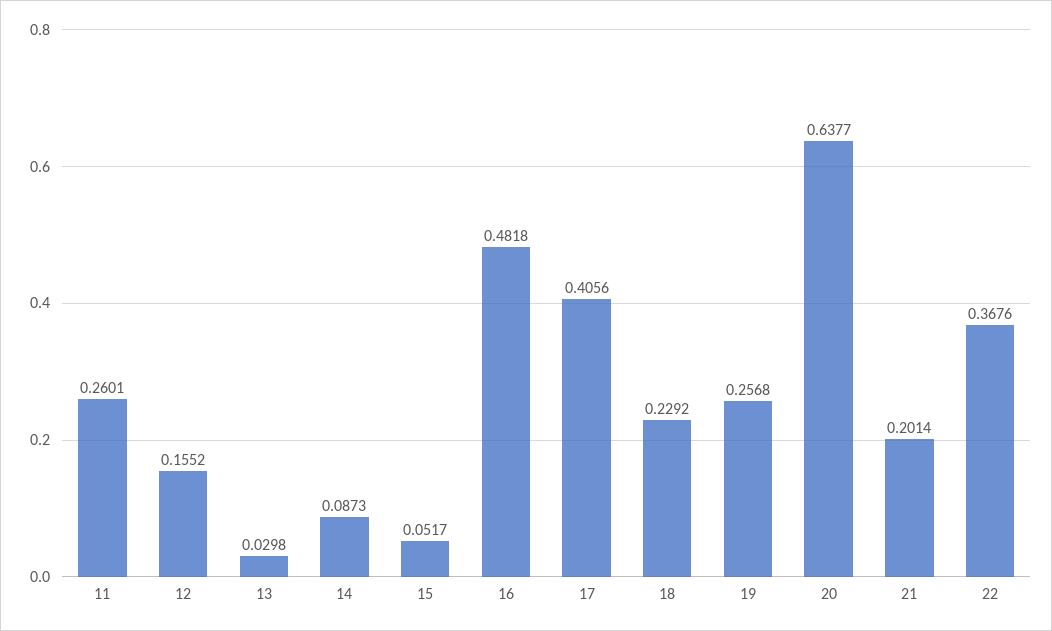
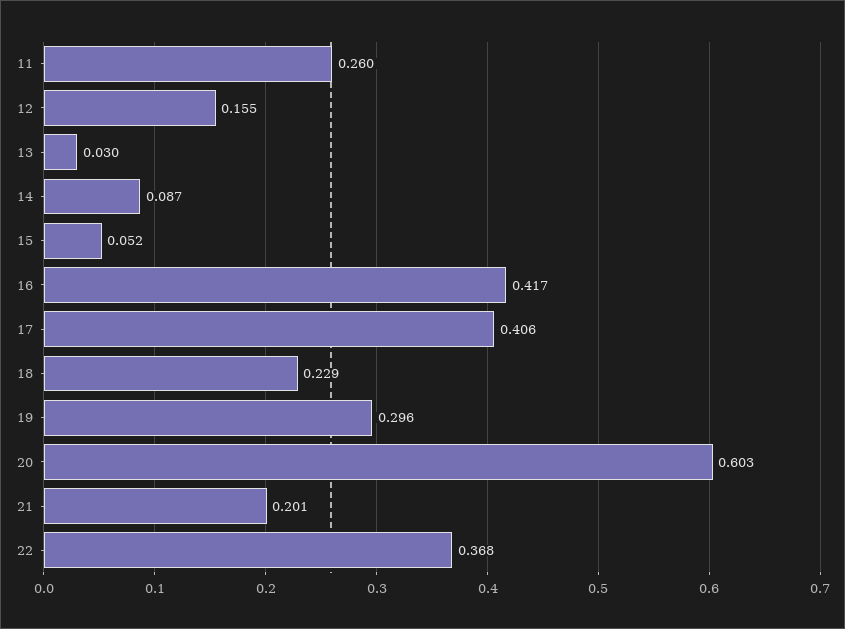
16: 0.4818 -> 0.417
19: 0.2568 -> 0.296
20: 0.6377 -> 0.603

